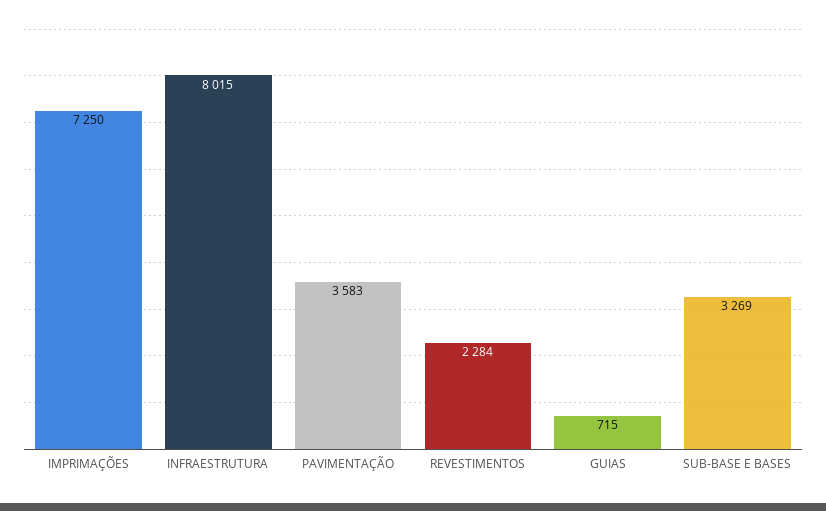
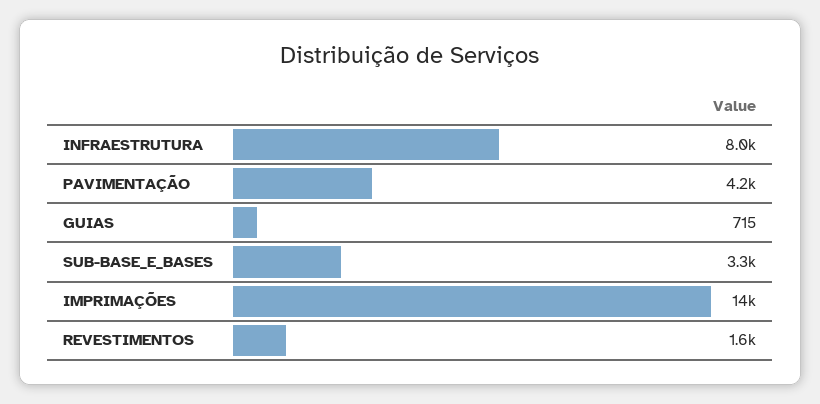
IMPRIMAÇÕES: 7250 -> 14000
PAVIMENTAÇÃO: 3583 -> 4200
REVESTIMENTOS: 2284 -> 1600

